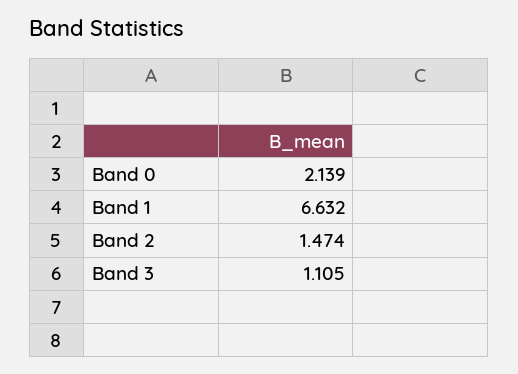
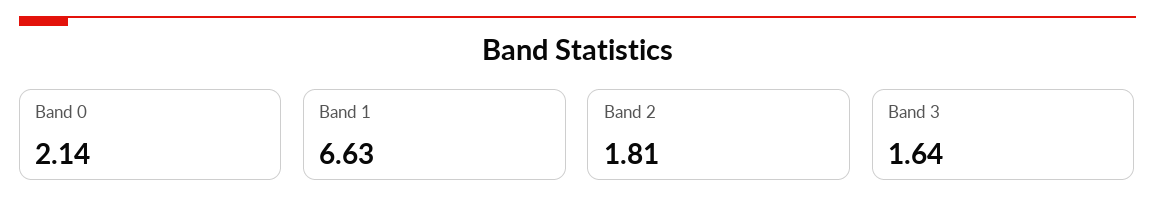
Band 2: 1.474 -> 1.81
Band 3: 1.105 -> 1.64

